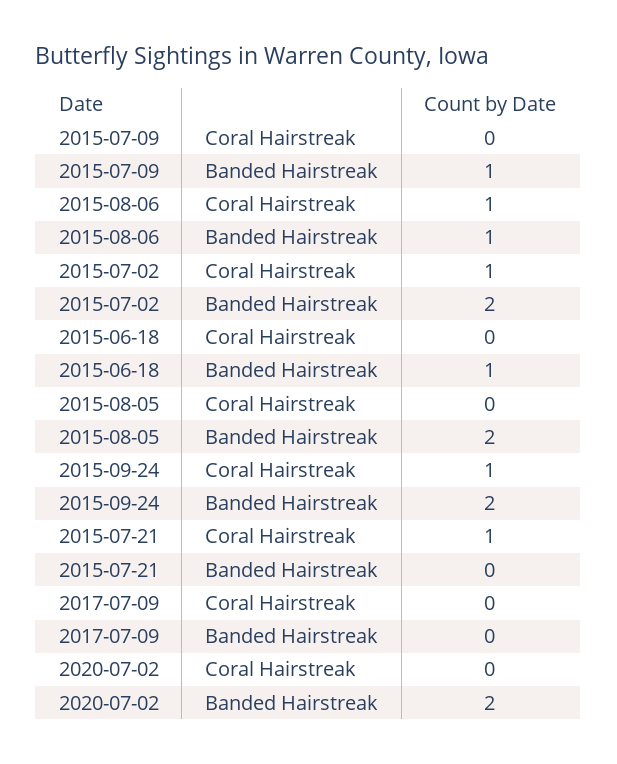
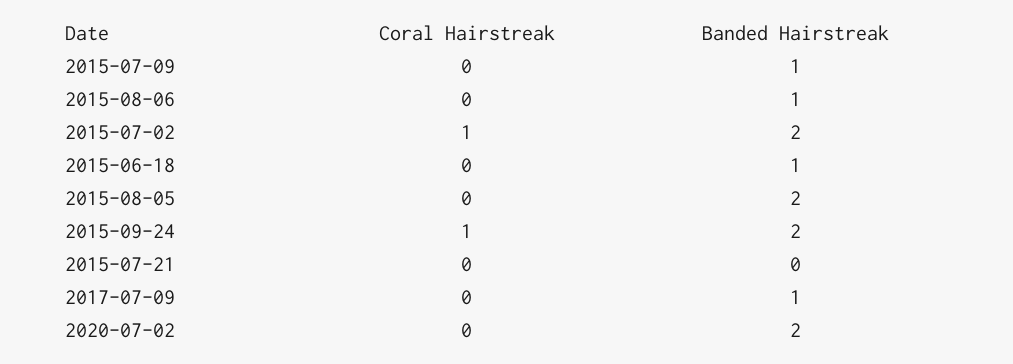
2015-08-06, Coral Hairstreak: 1 -> 0
2015-07-21, Coral Hairstreak: 1 -> 0
2017-07-09, Banded Hairstreak: 0 -> 1

